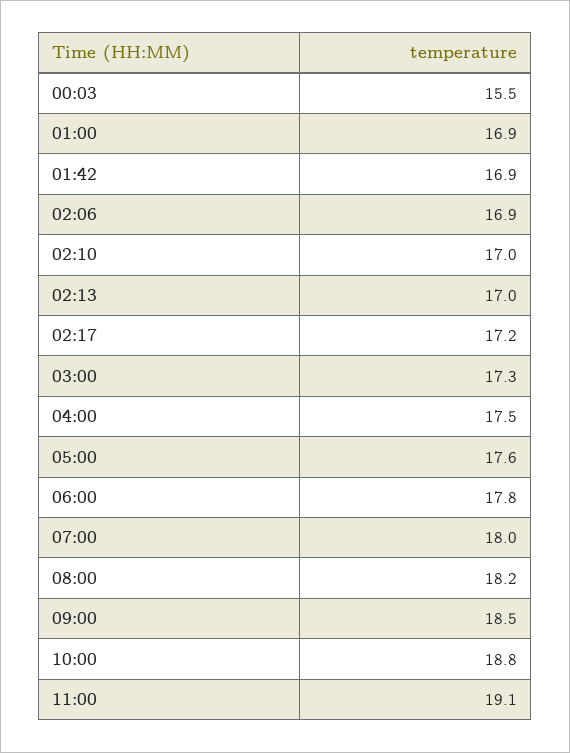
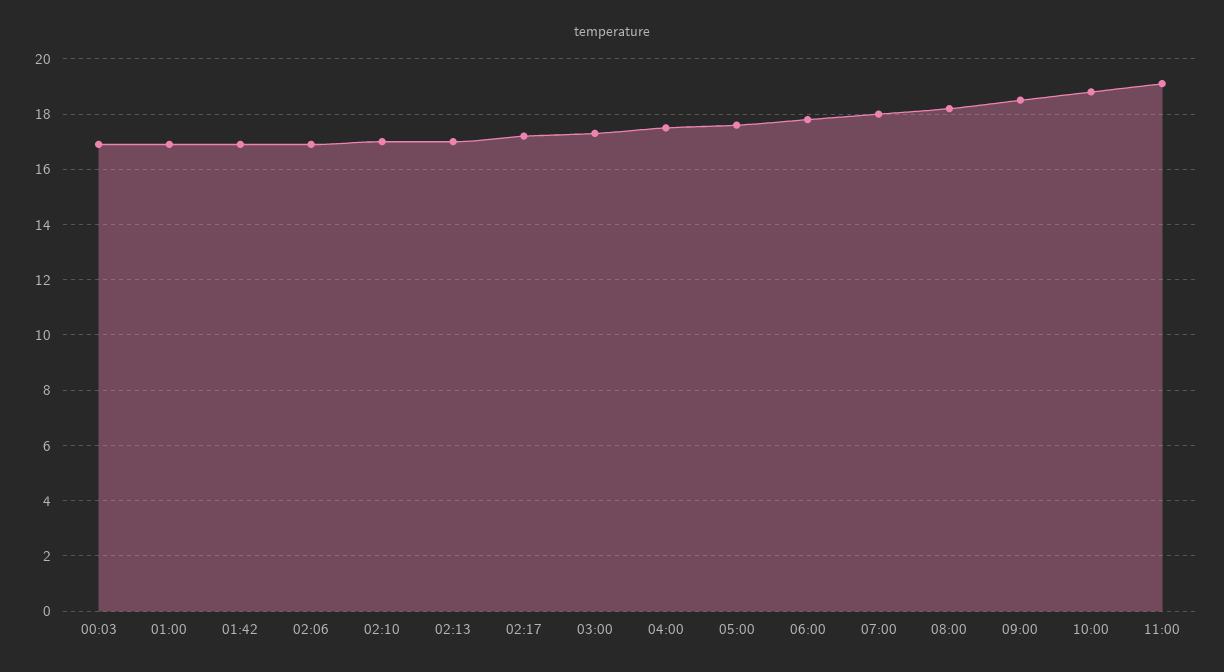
00:03: 15.5 -> 17

